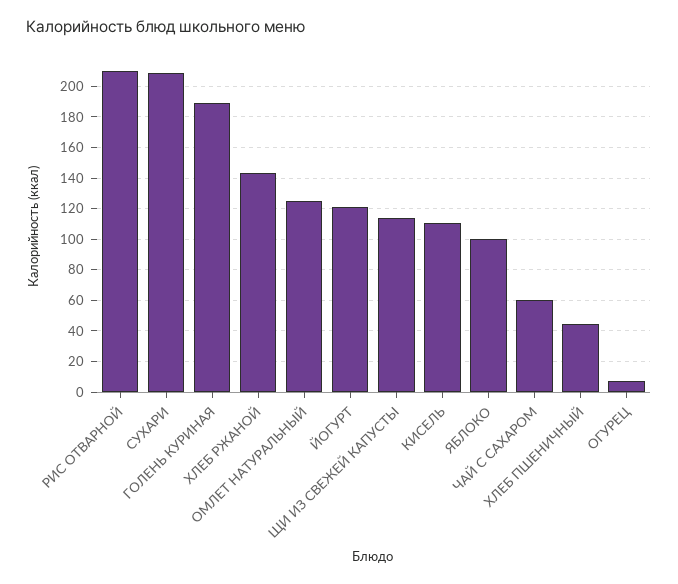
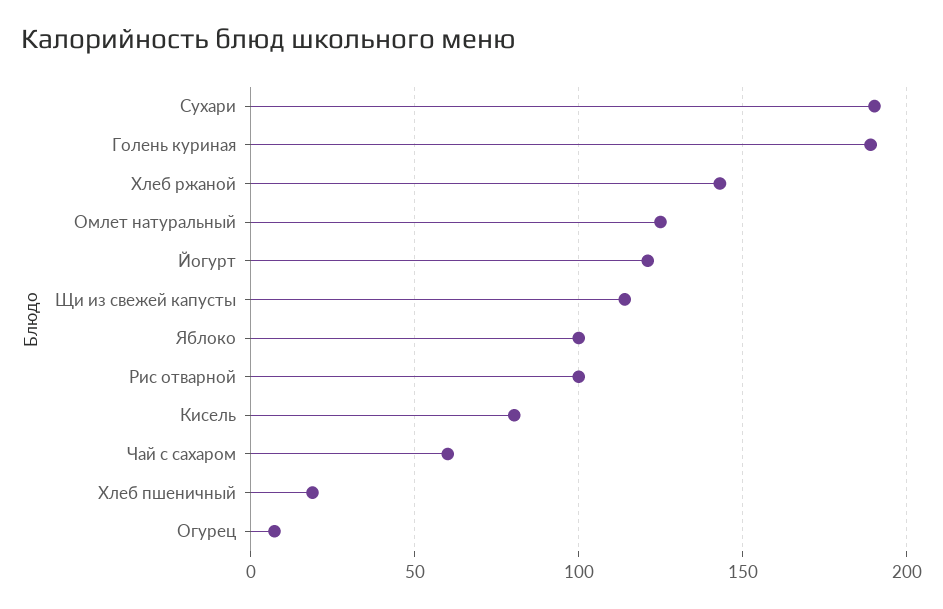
РИС ОТВАРНОЙ: 210 -> 100
СУХАРИ: 210 -> 190
КИСЕЛЬ: 110 -> 80
ХЛЕБ ПШЕНИЧНЫЙ: 45 -> 20

